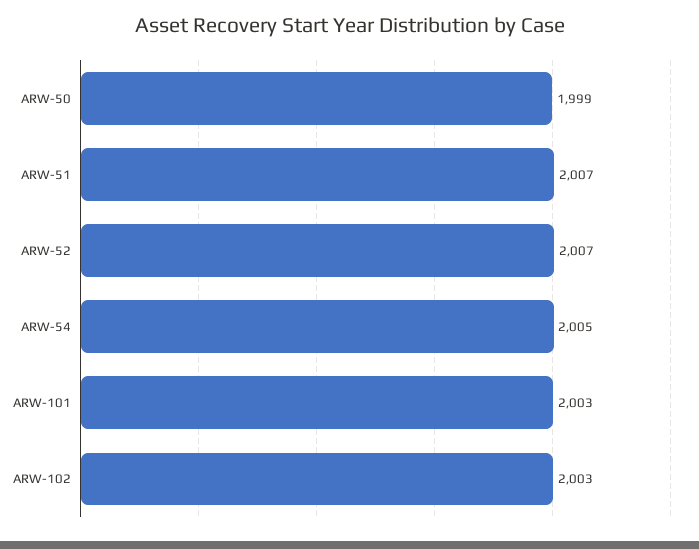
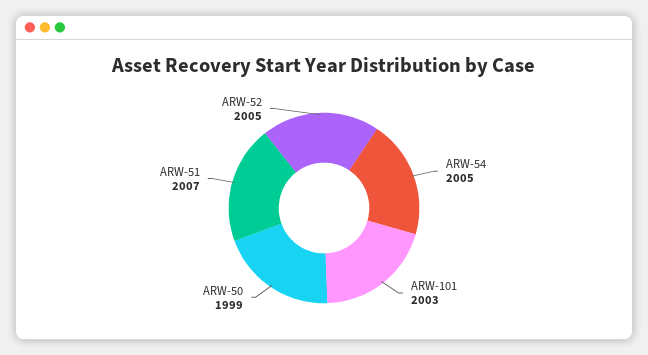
ARW-52: 2007 -> 2005
ARW-102: 2003 -> none

